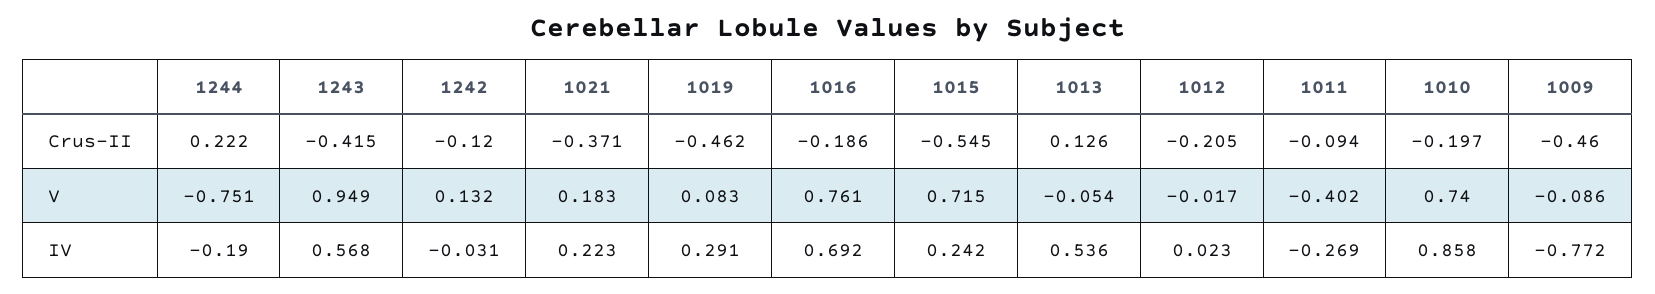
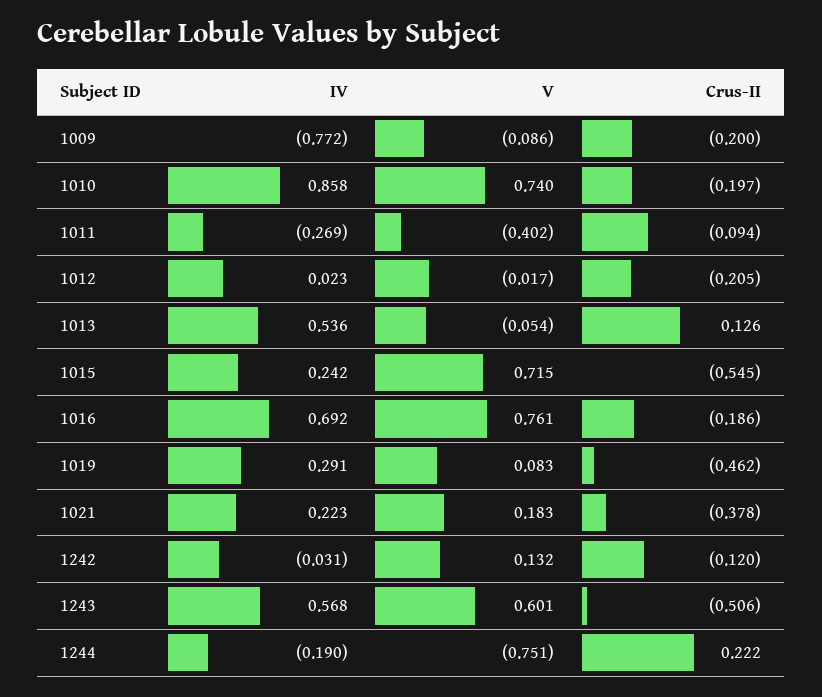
1243, Crus-II: -0.415 -> -0.506
1021, Crus-II: -0.371 -> -0.378
1009, Crus-II: -0.46 -> -0.2
1243, V: 0.949 -> 0.601

